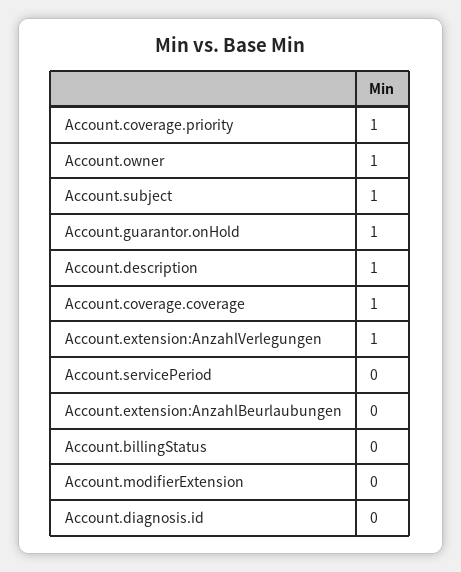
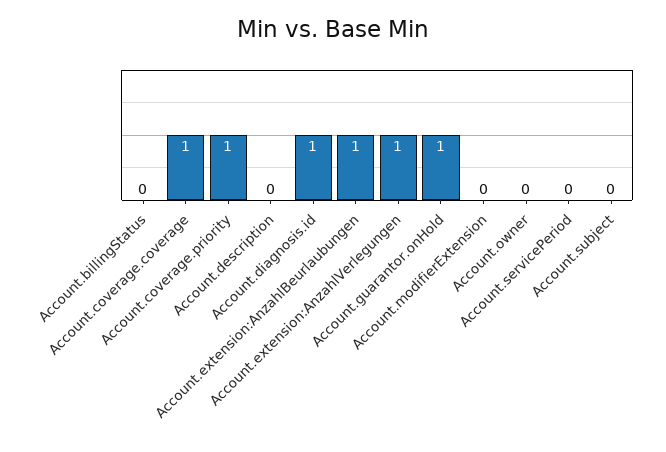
Account.owner: 1 -> 0
Account.subject: 1 -> 0
Account.description: 1 -> 0
Account.extension:AnzahlBeurlaubungen: 0 -> 1
Account.diagnosis.id: 0 -> 1

